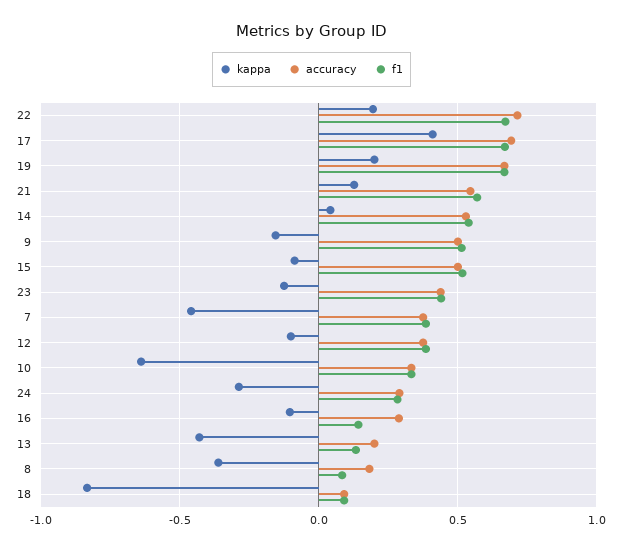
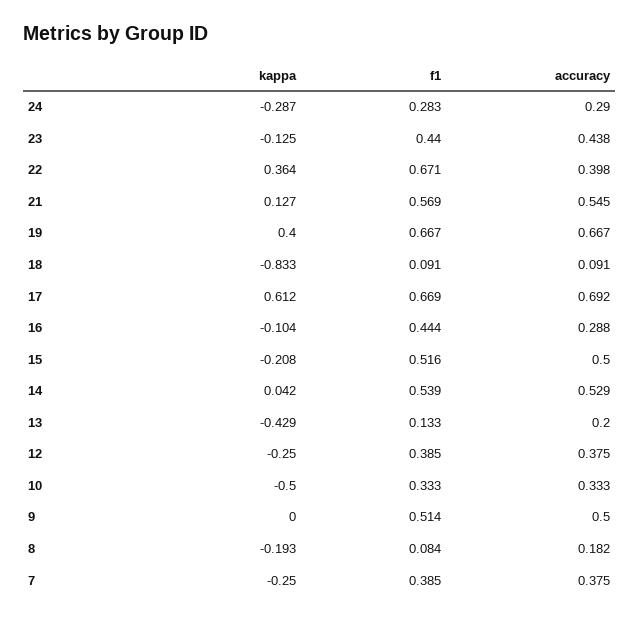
kappa, 22: 0.2 -> 0.364
accuracy, 22: 0.7 -> 0.398
kappa, 17: 0.4 -> 0.612
kappa, 19: 0.2 -> 0.4
kappa, 9: -0.15 -> 0
kappa, 15: -0.1 -> -0.208
kappa, 7: -0.45 -> -0.25
kappa, 12: -0.1 -> -0.25
kappa, 10: -0.65 -> -0.5
f1, 16: 0.15 -> 0.444
kappa, 8: -0.35 -> -0.193

